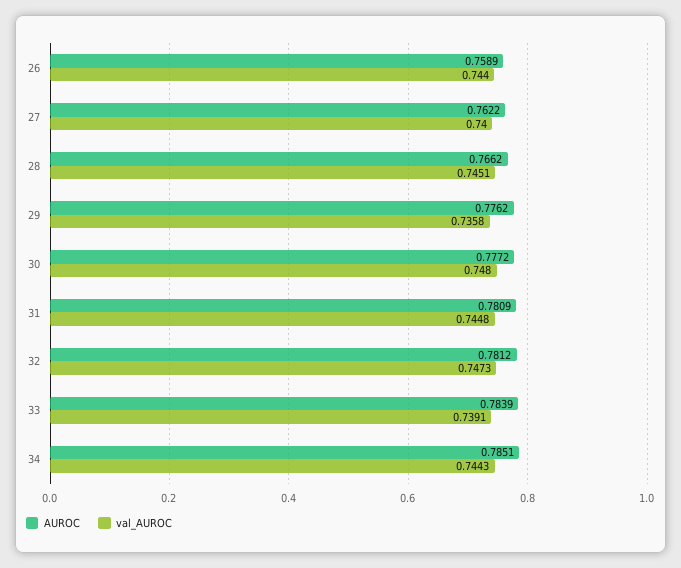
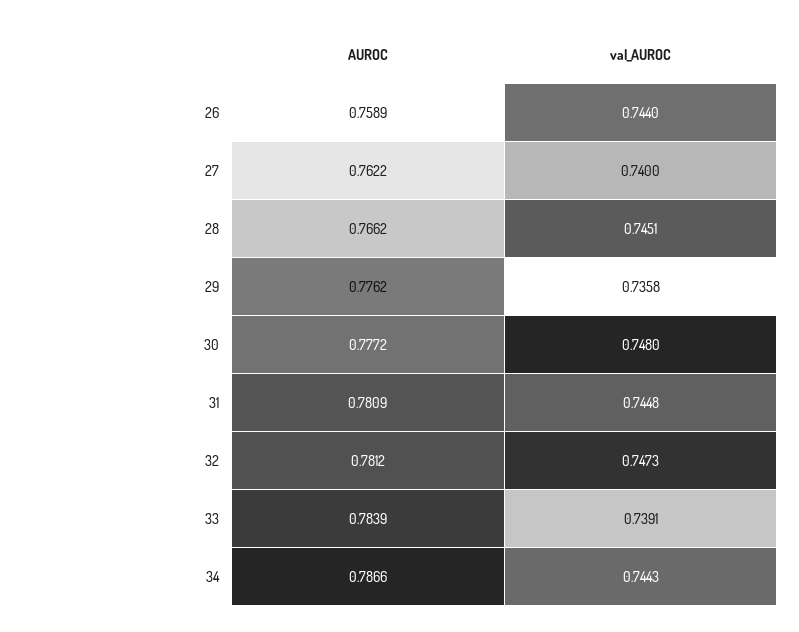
AUROC, 34: 0.7851 -> 0.7866

